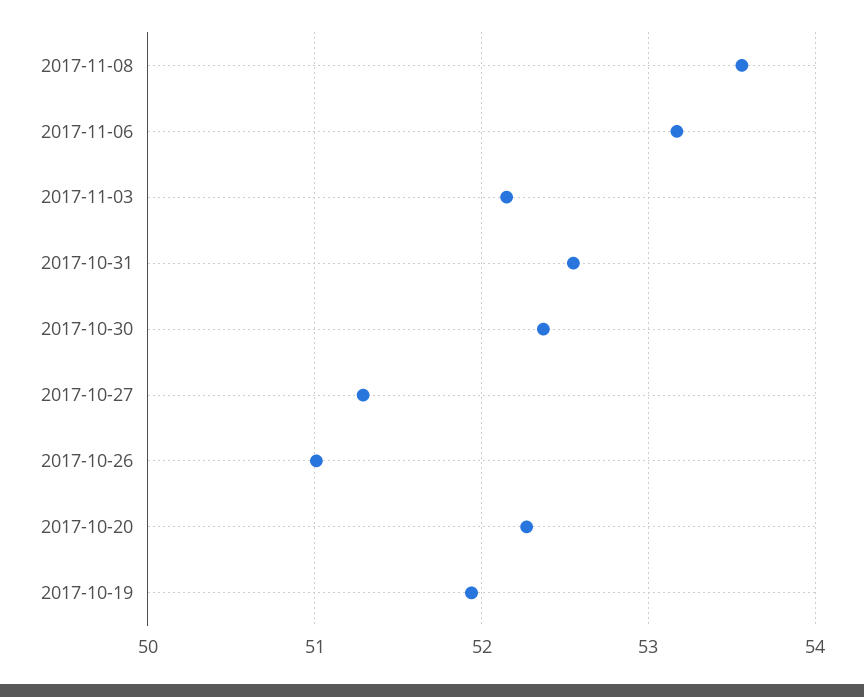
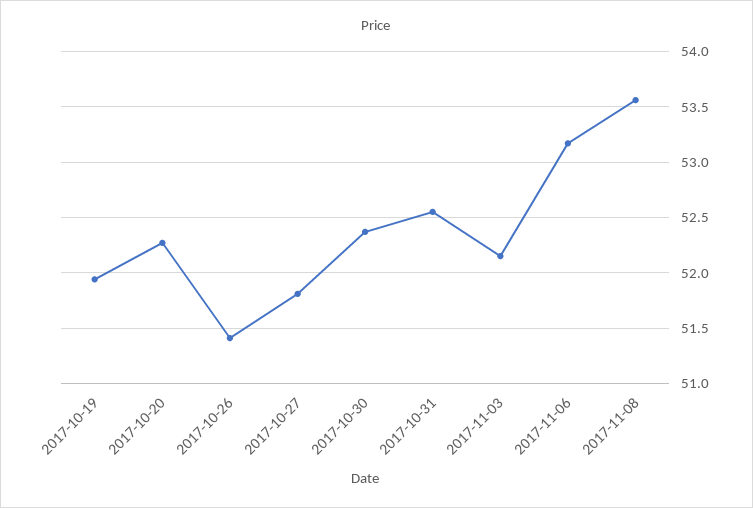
2017-10-27: 51.3 -> 51.8
2017-10-26: 51 -> 51.4

